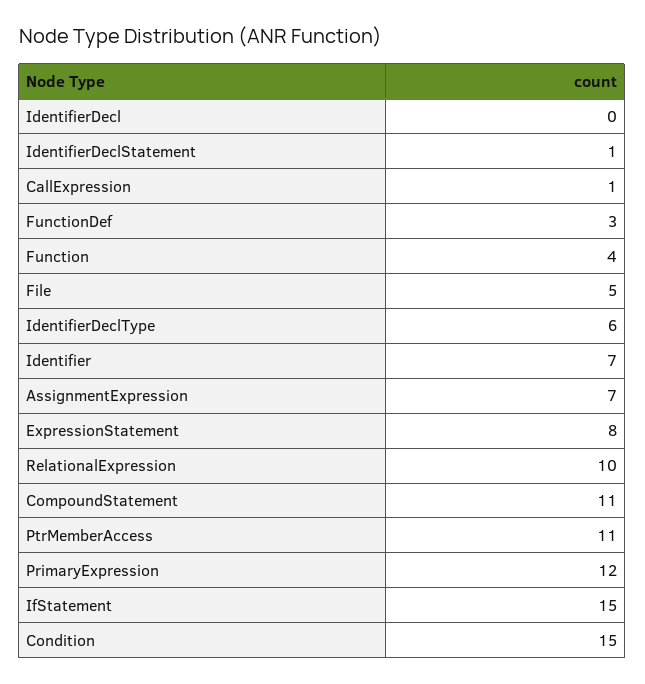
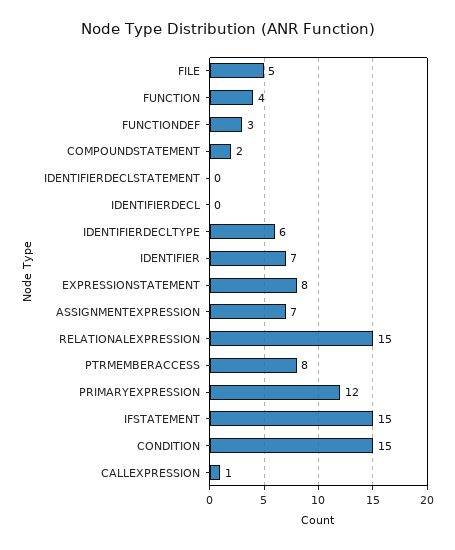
IdentifierDeclStatement: 1 -> 0
RelationalExpression: 10 -> 15
CompoundStatement: 11 -> 2
PtrMemberAccess: 11 -> 8

